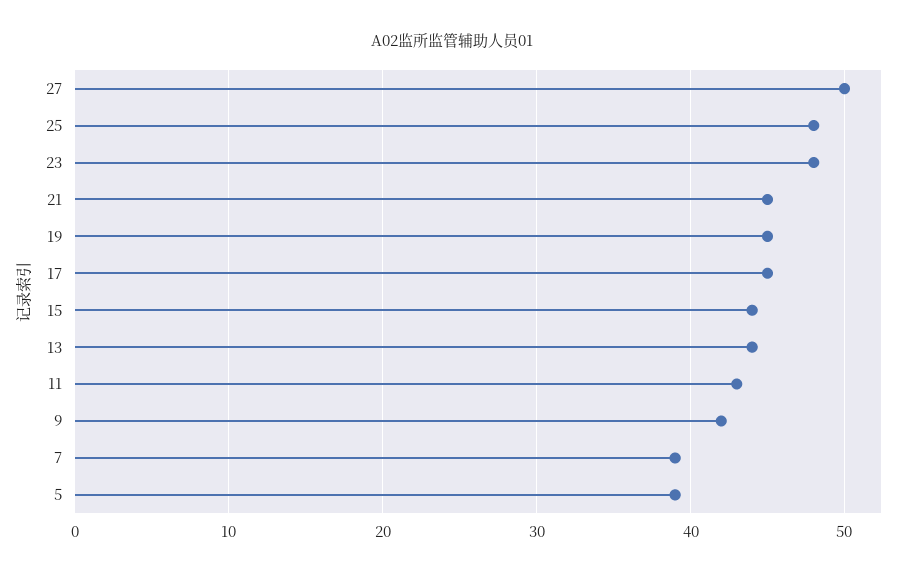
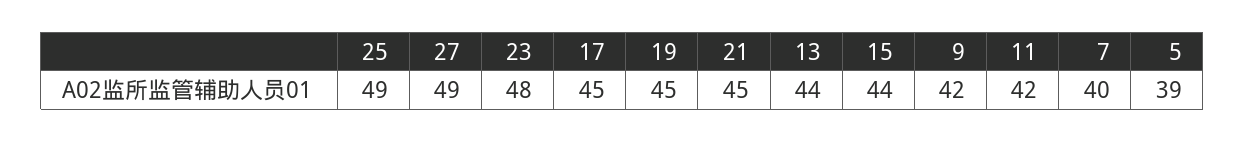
27: 50 -> 49
25: 48 -> 49
11: 43 -> 42
7: 39 -> 40

